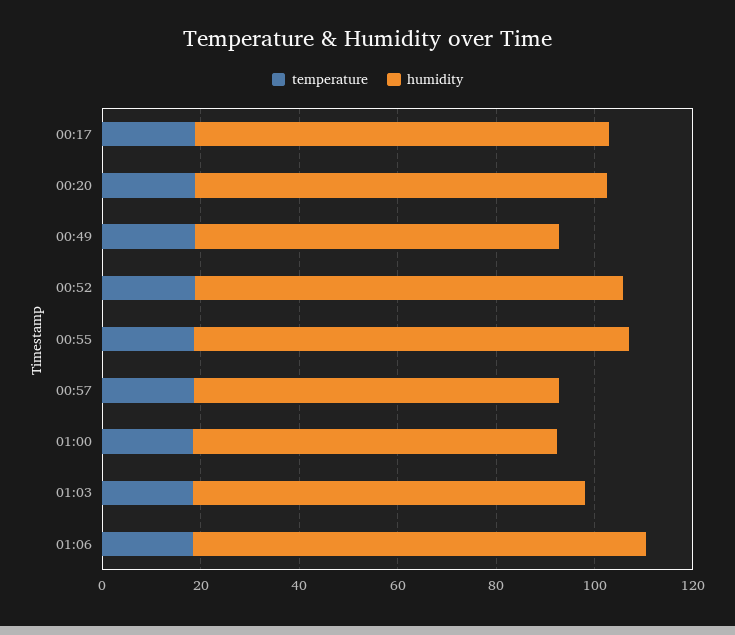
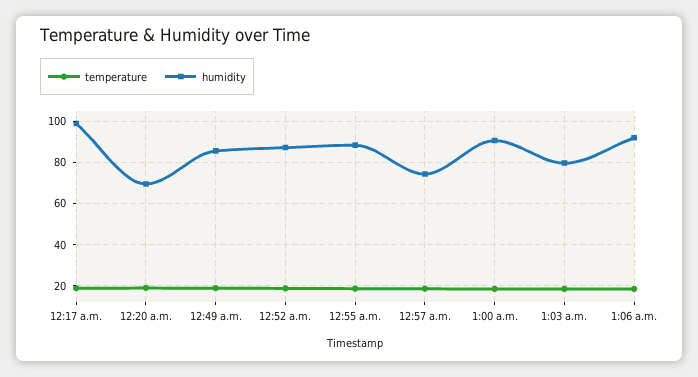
humidity, 00:17: 85 -> 100
humidity, 00:20: 85 -> 70
humidity, 00:49: 75 -> 85
humidity, 01:00: 75 -> 90

